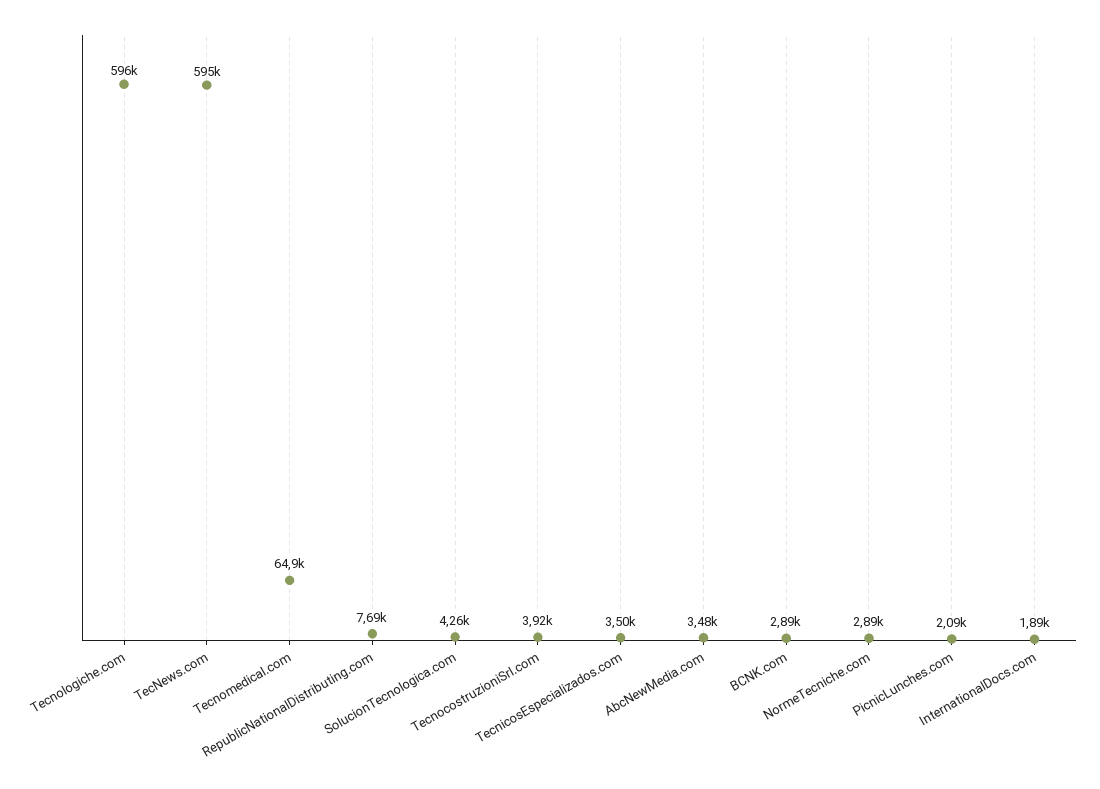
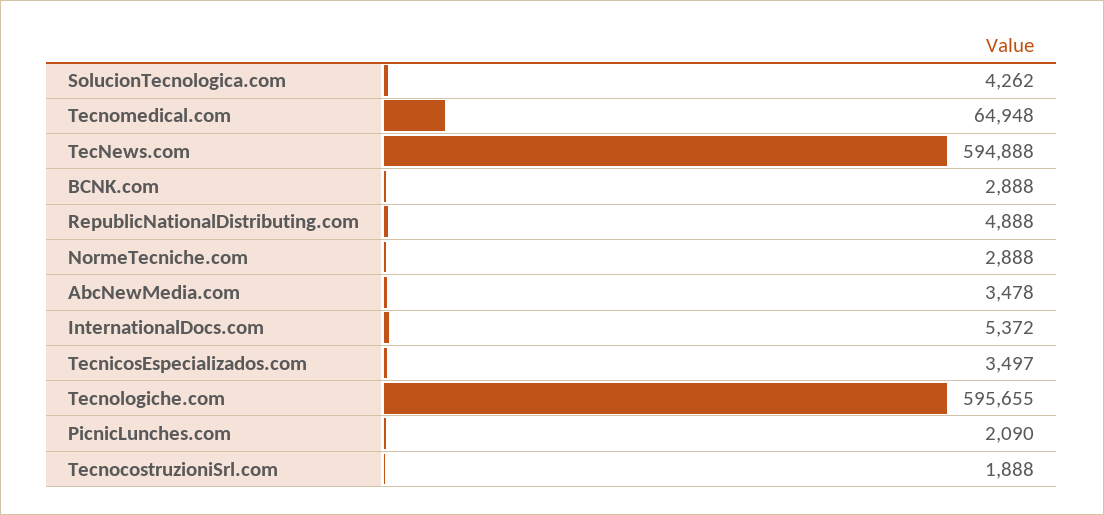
RepublicNationalDistributing.com: 7690 -> 4888
TecnocostruzioniSrl.com: 3920 -> 1888
InternationalDocs.com: 1890 -> 5372

